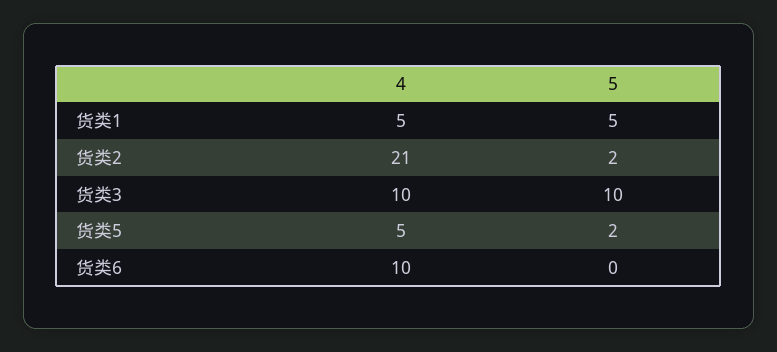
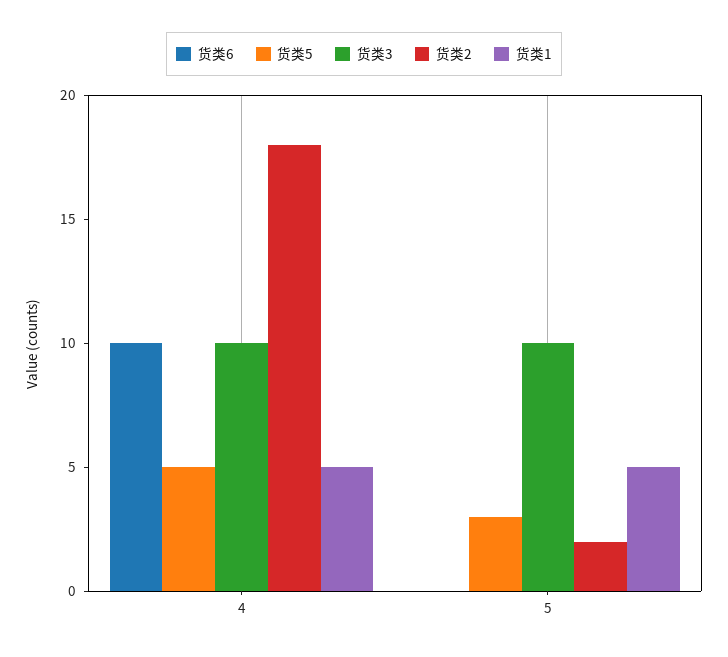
货类2, 4: 21 -> 18
货类5, 5: 2 -> 3

